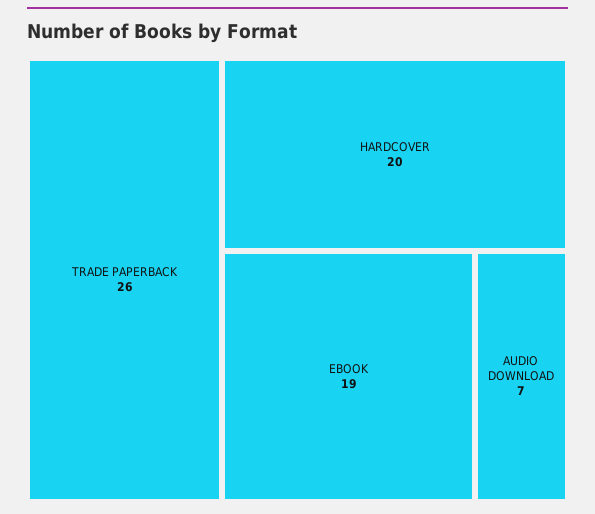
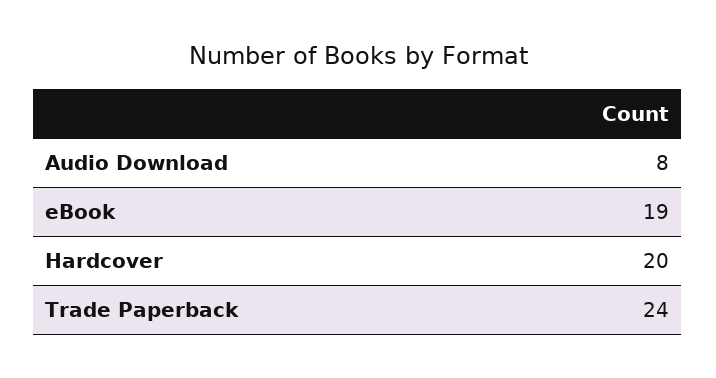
TRADE PAPERBACK: 26 -> 24
AUDIO DOWNLOAD: 7 -> 8

